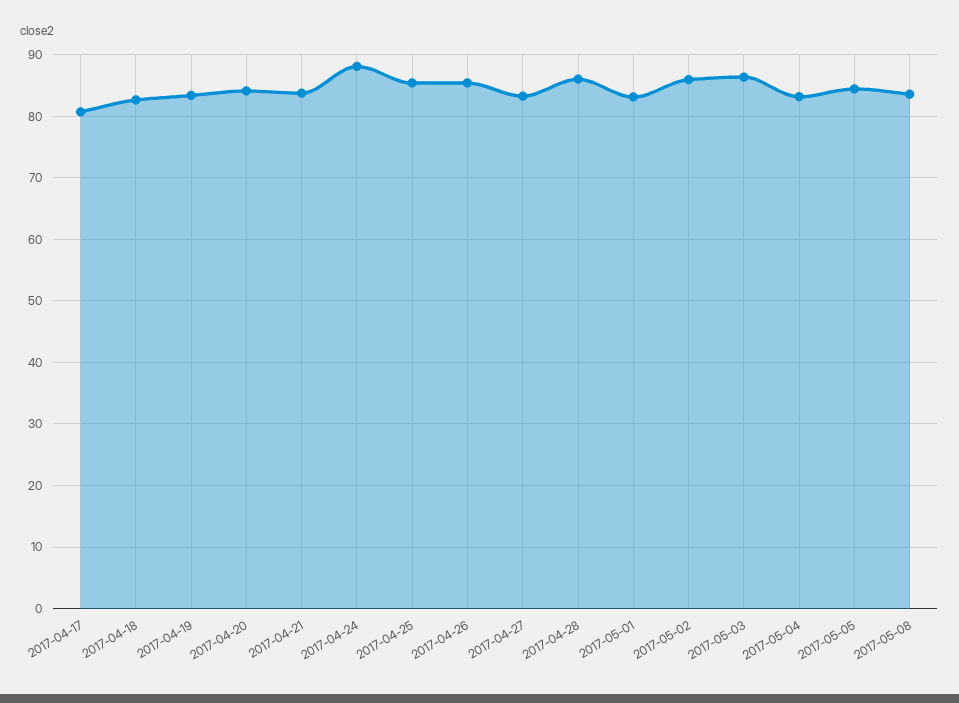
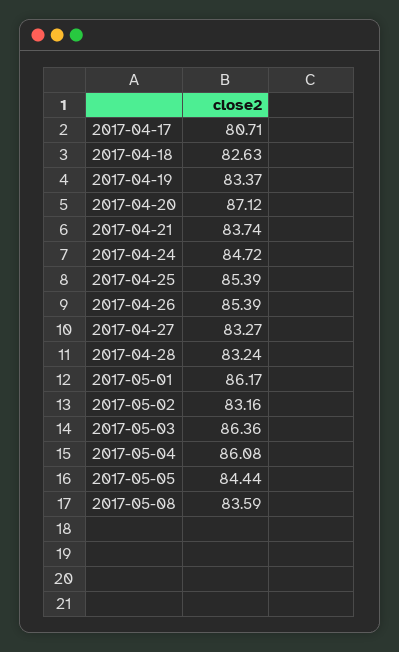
2017-04-20: 84 -> 87.12
2017-04-24: 88 -> 84.72
2017-04-28: 86 -> 83.24
2017-05-01: 83 -> 86.17
2017-05-02: 86 -> 83.16
2017-05-04: 83 -> 86.08

